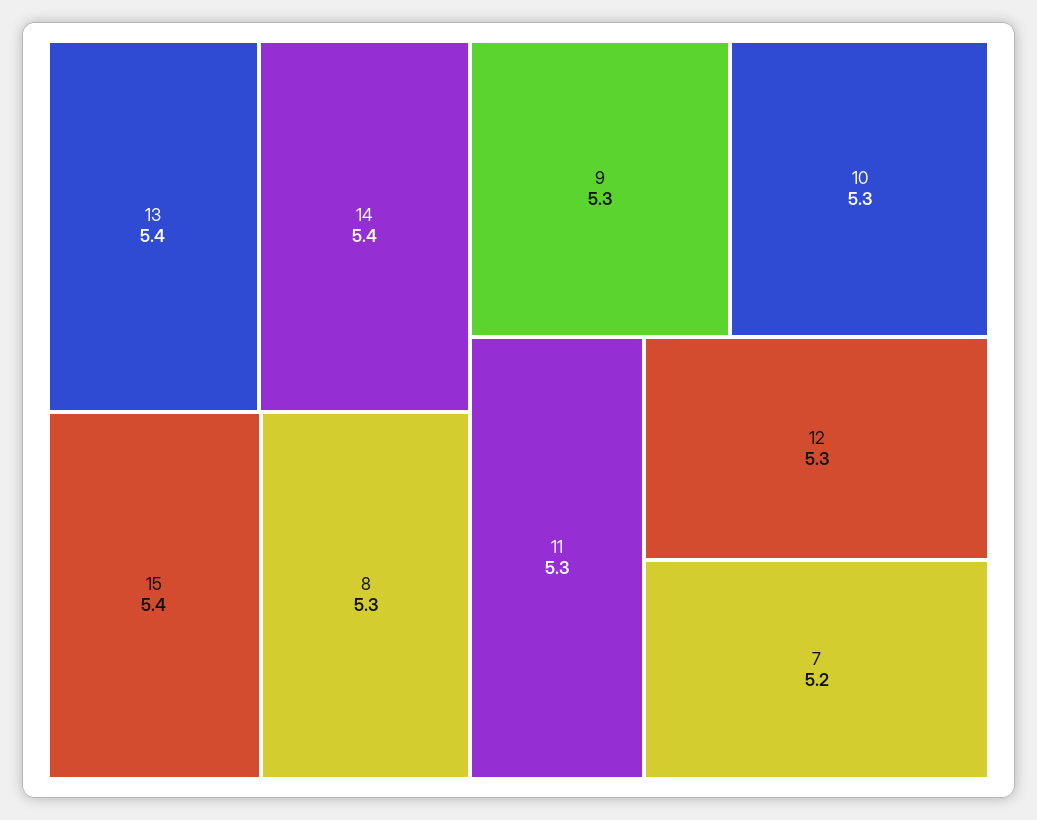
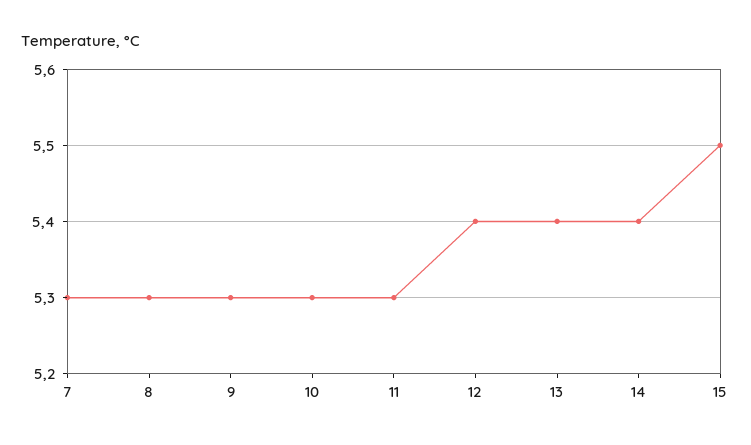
15: 5.4 -> 5.5
12: 5.3 -> 5.4
7: 5.2 -> 5.3

